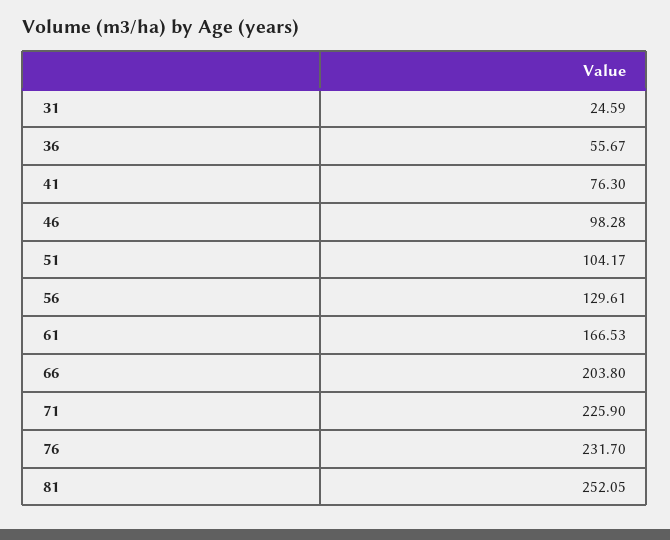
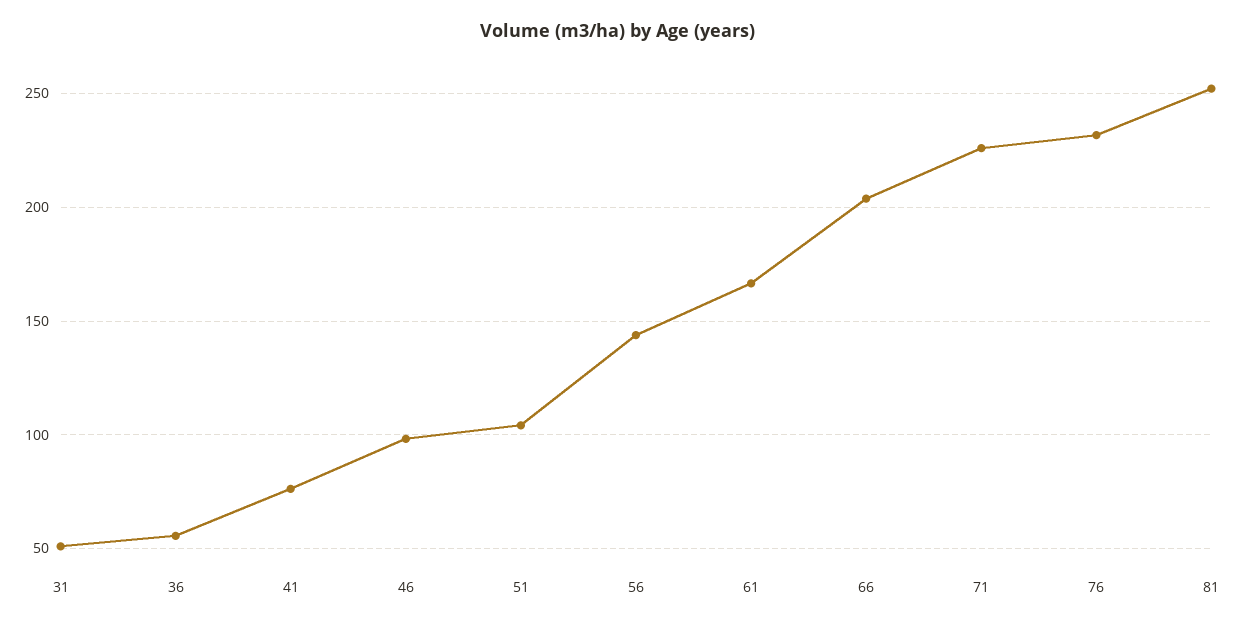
31: 24.59 -> 50
56: 129.61 -> 145

